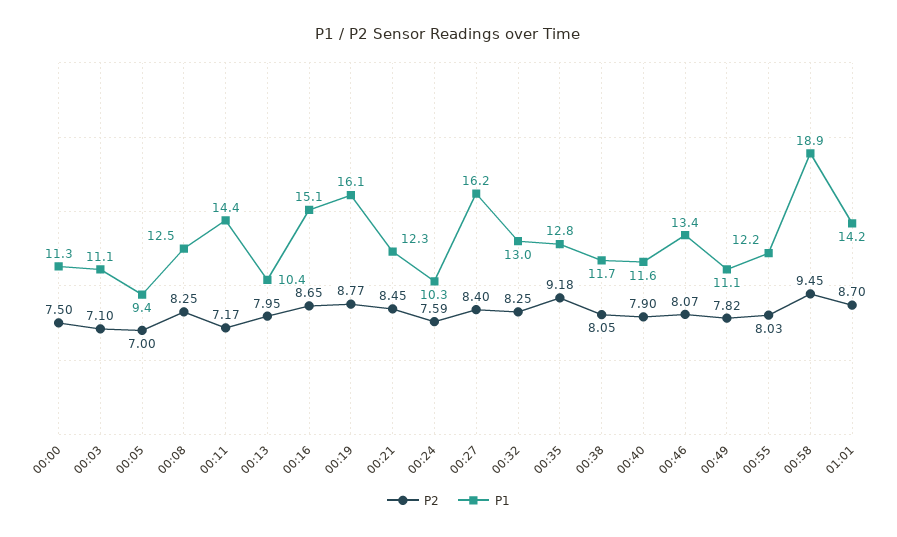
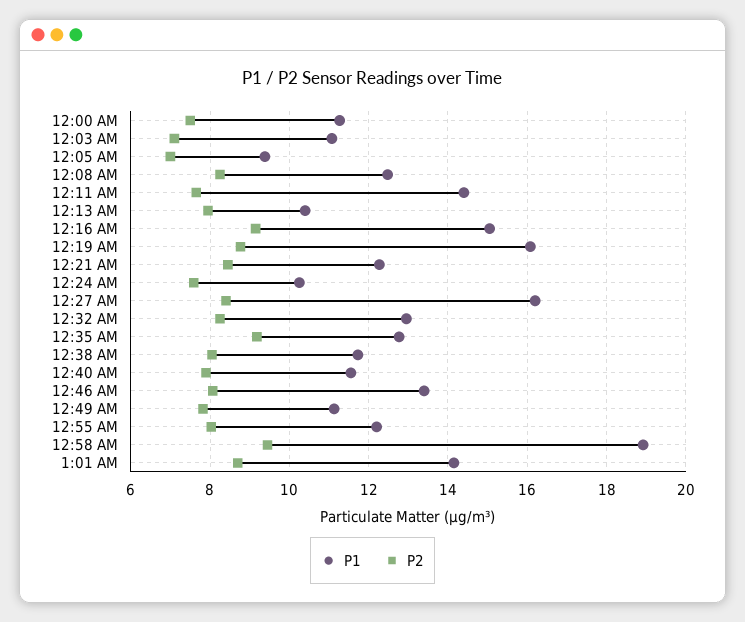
P2, 00:11: 7.17 -> 7.6
P2, 00:16: 8.65 -> 9.2

